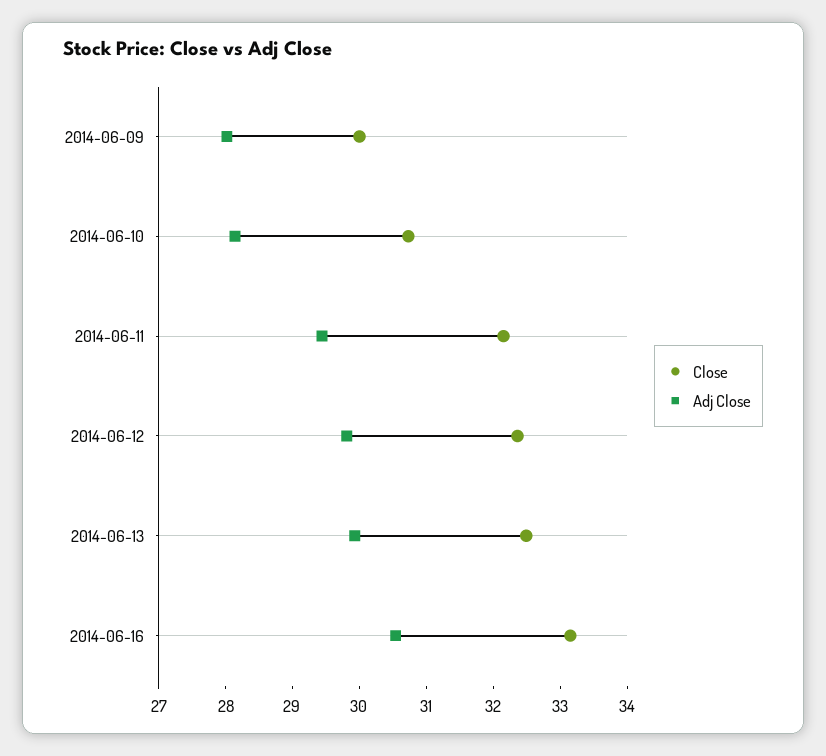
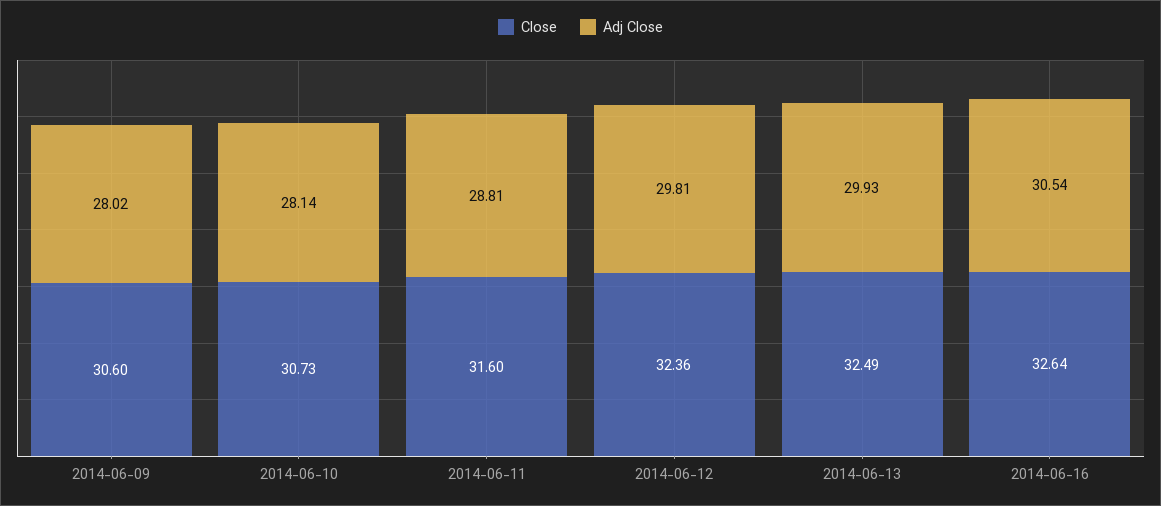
Close, 2014-06-09: 30 -> 30.6
Close, 2014-06-11: 32.2 -> 31.6
Adj Close, 2014-06-11: 29.4 -> 28.81
Close, 2014-06-16: 33.2 -> 32.64

